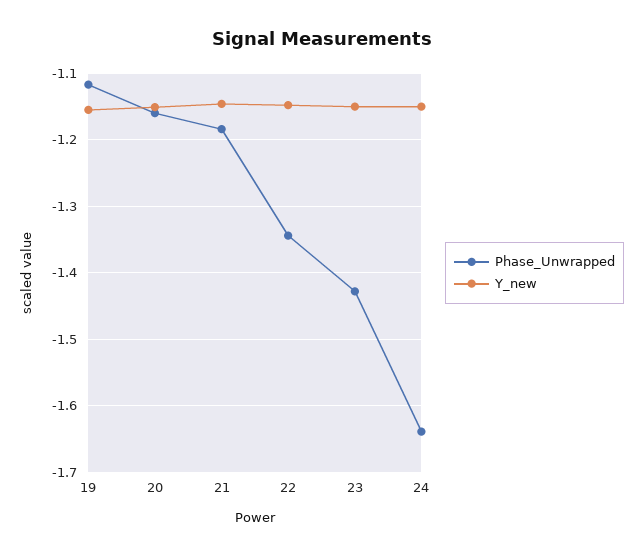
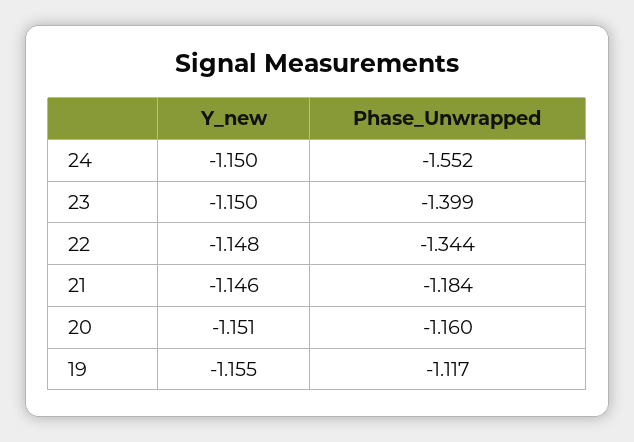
Phase_Unwrapped, 23: -1.43 -> -1.399
Phase_Unwrapped, 24: -1.64 -> -1.552

